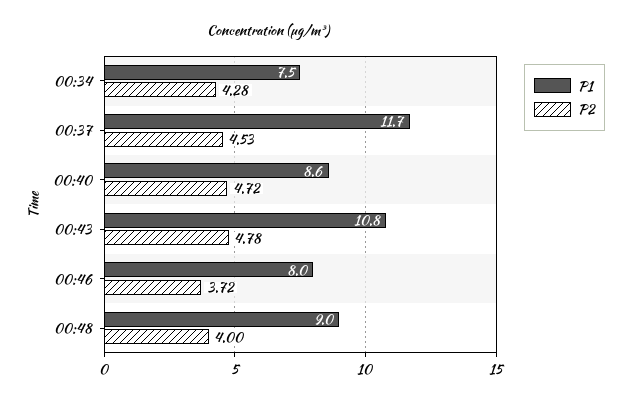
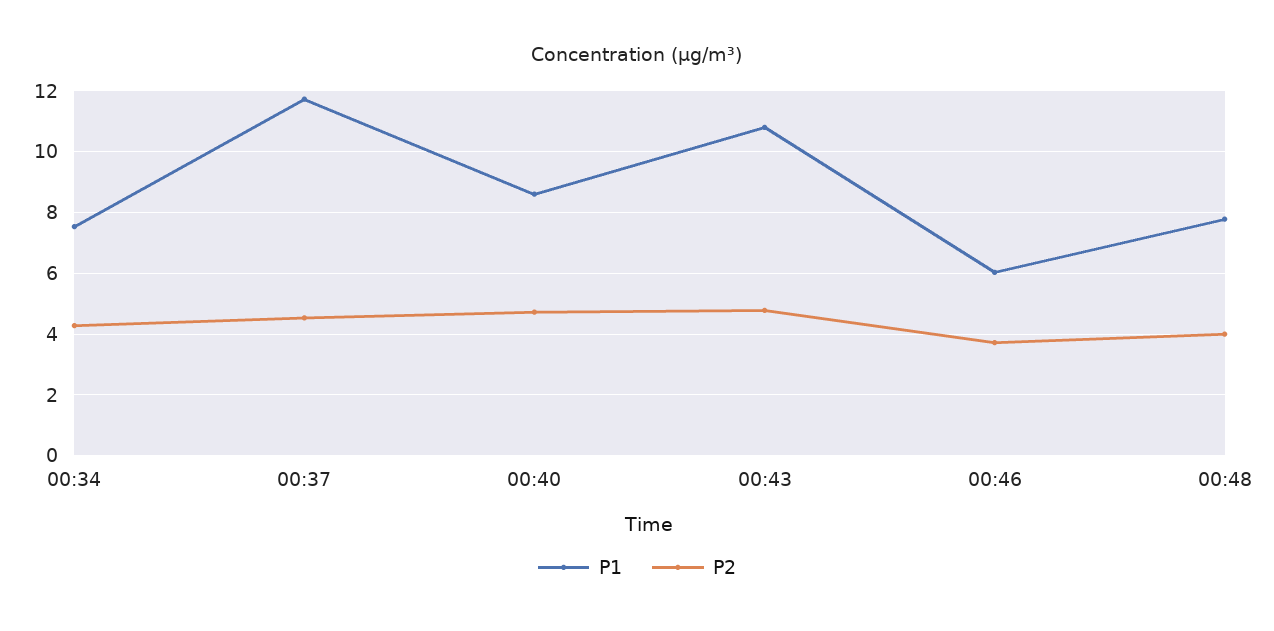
P1, 00:46: 8 -> 6
P1, 00:48: 9 -> 7.8

